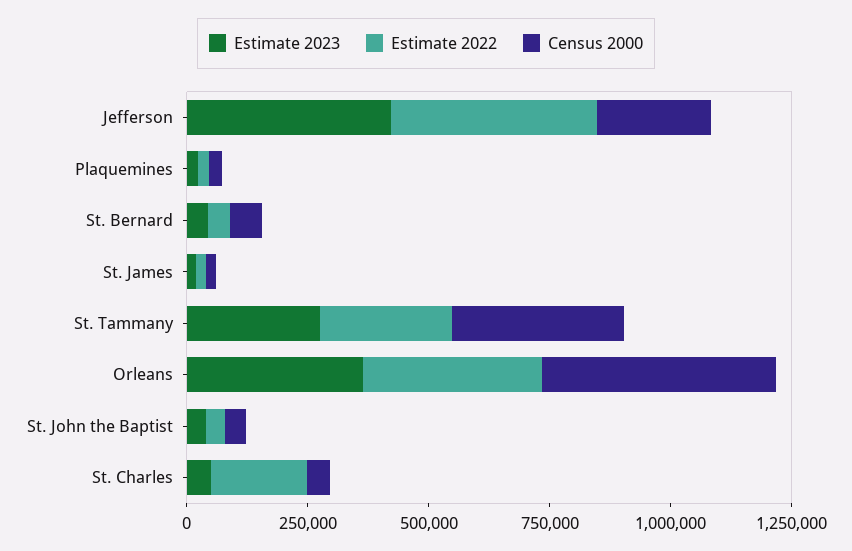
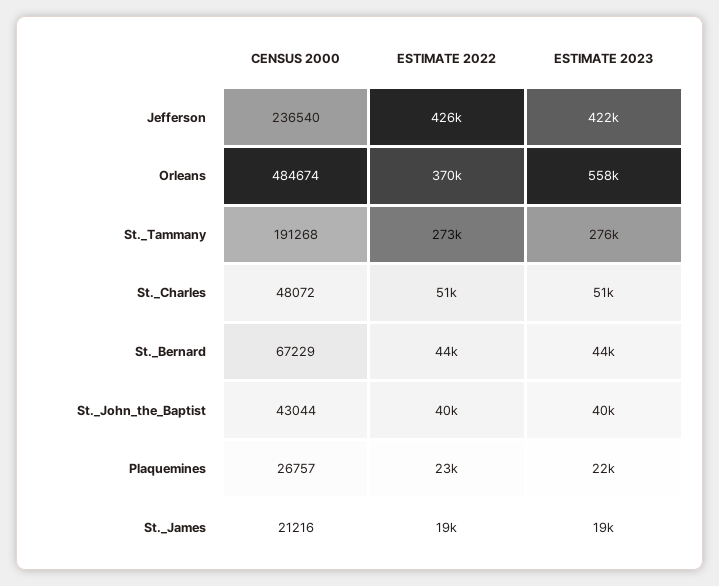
Census 2000, St. Tammany: 350000 -> 191268
Estimate 2023, Orleans: 350000 -> 558000
Estimate 2022, St. Charles: 200000 -> 51000

